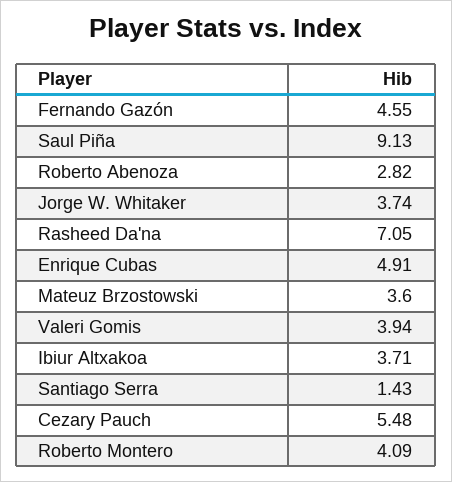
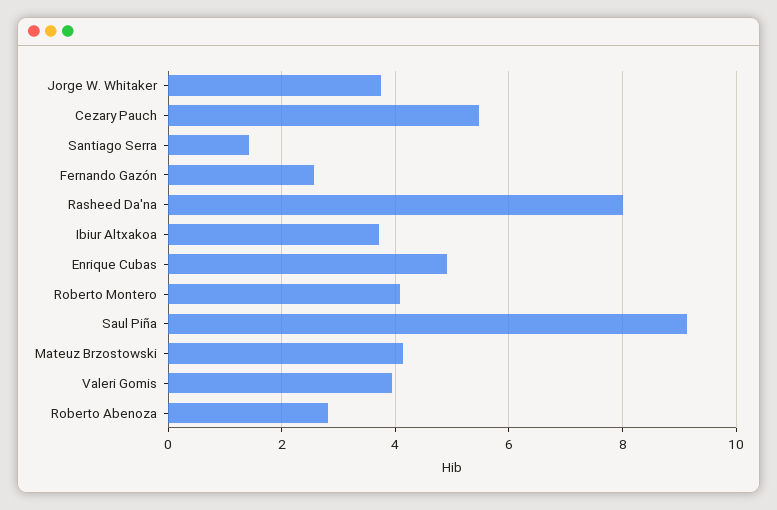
Fernando Gazón: 4.55 -> 2.6
Rasheed Da'na: 7.05 -> 8
Mateuz Brzostowski: 3.6 -> 4.2

